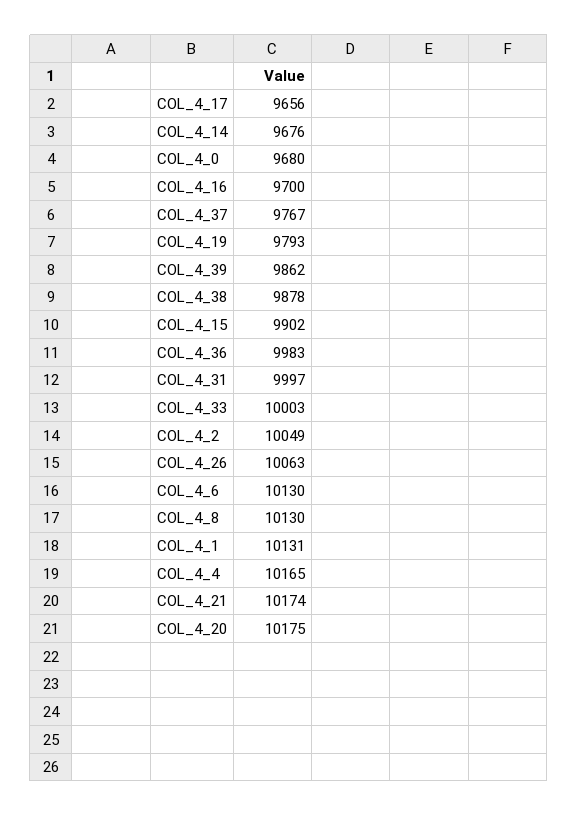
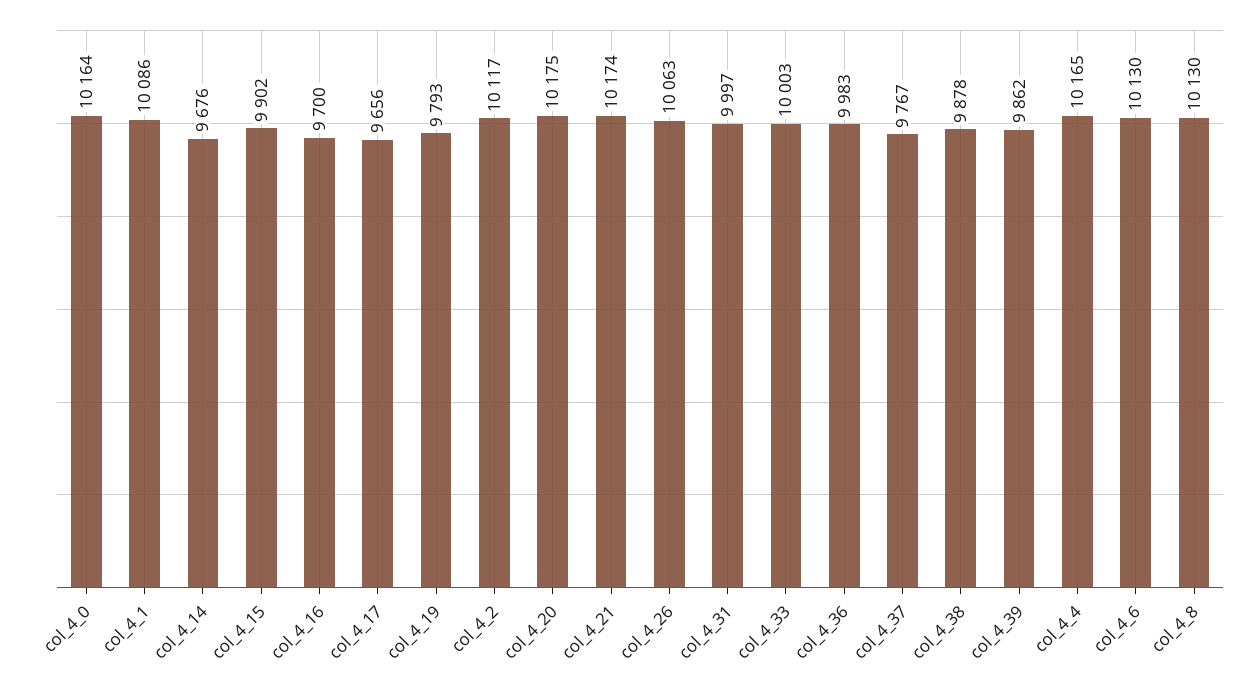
COL_4_0: 9680 -> 10164
COL_4_2: 10049 -> 10117
COL_4_1: 10131 -> 10086

